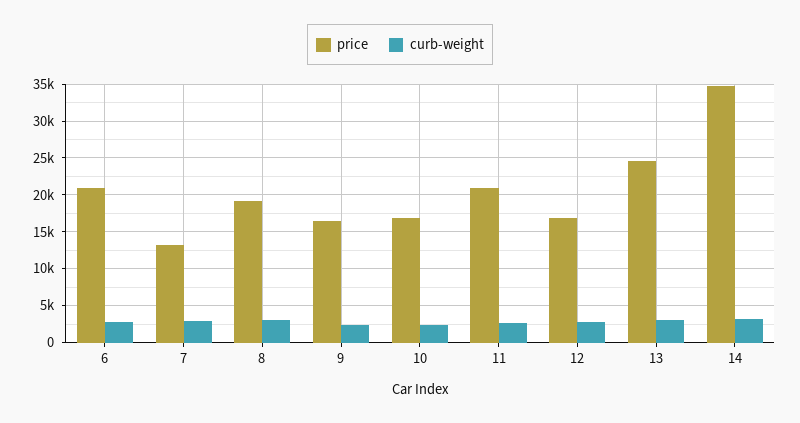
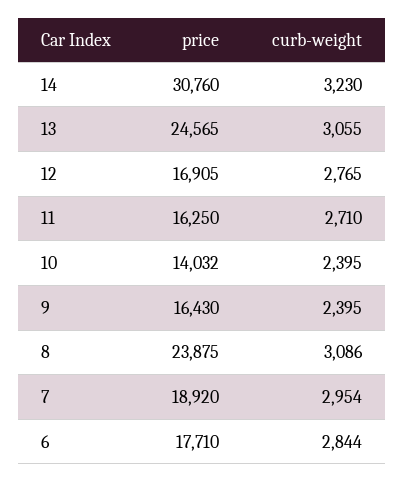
price, 6: 21000 -> 17710
price, 7: 13000 -> 18920
price, 8: 19000 -> 23875
price, 10: 17000 -> 14032
price, 11: 21000 -> 16250
price, 14: 35000 -> 30760

